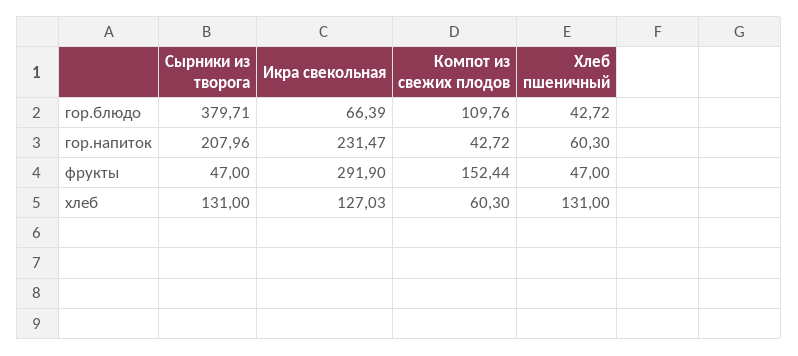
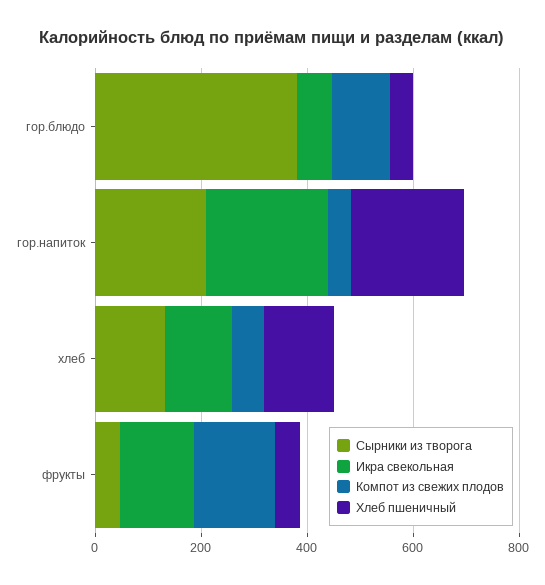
Хлеб пшеничный, гор.напиток: 60.3 -> 200
Икра свекольная, фрукты: 291.9 -> 150

